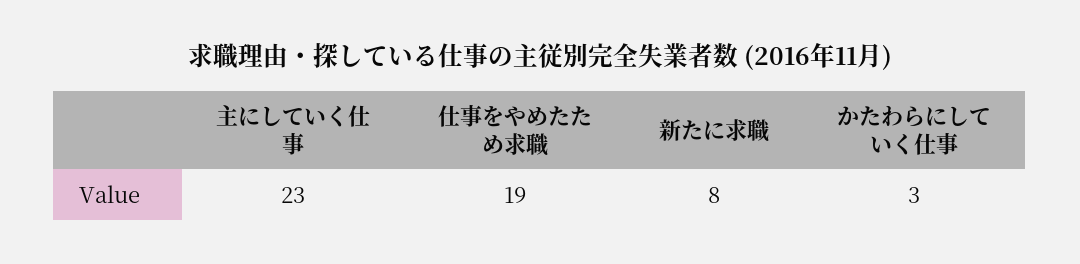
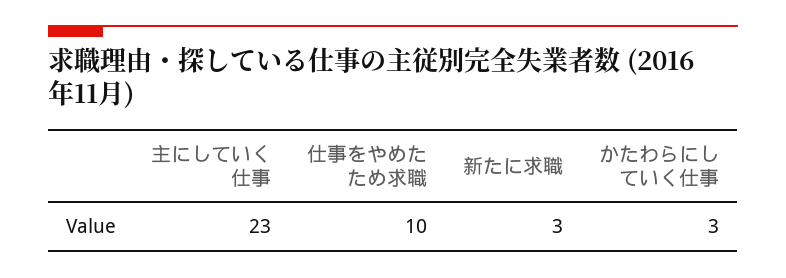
仕事をやめたため求職: 19 -> 10
新たに求職: 8 -> 3

